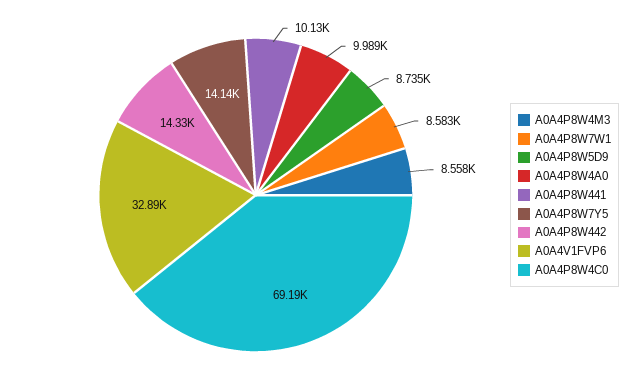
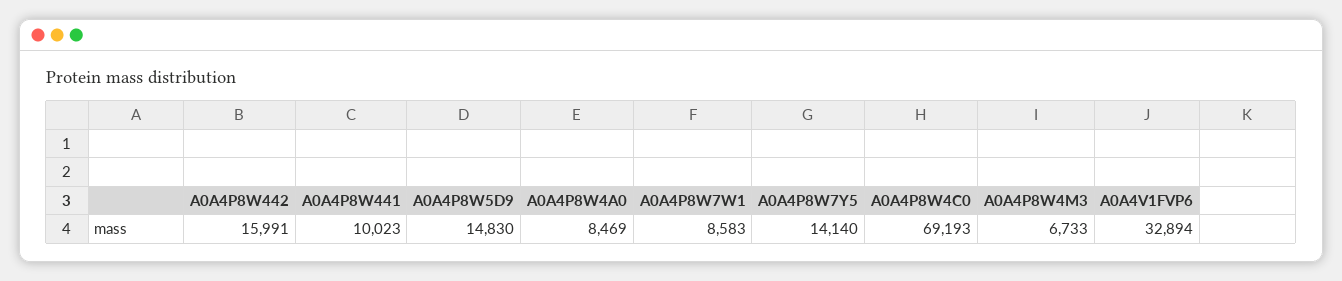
A0A4P8W4M3: 8558 -> 6733
A0A4P8W5D9: 8735 -> 14830
A0A4P8W4A0: 9989 -> 8469
A0A4P8W441: 10130 -> 10023
A0A4P8W442: 14330 -> 15991

